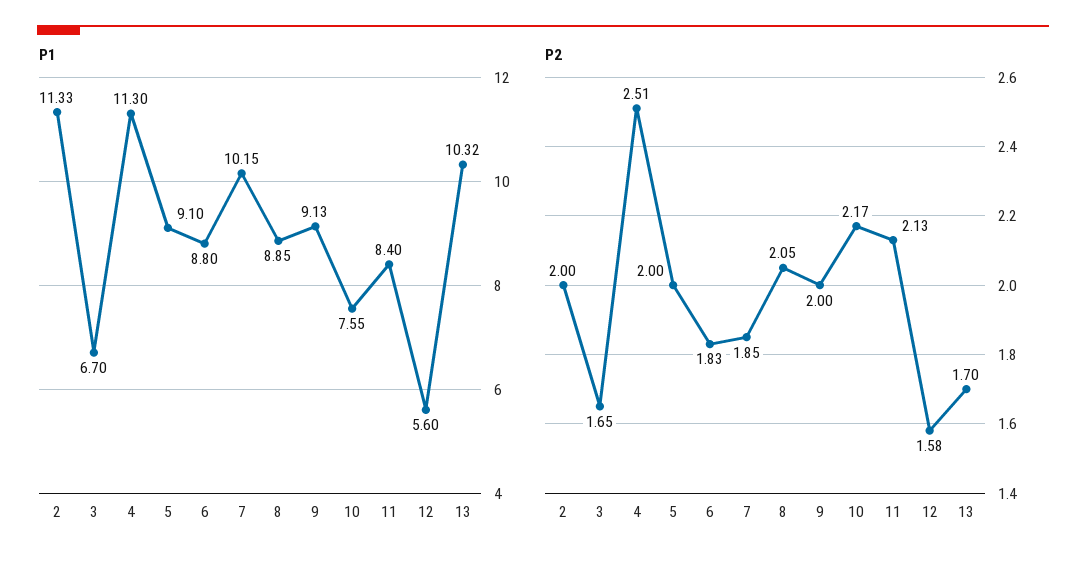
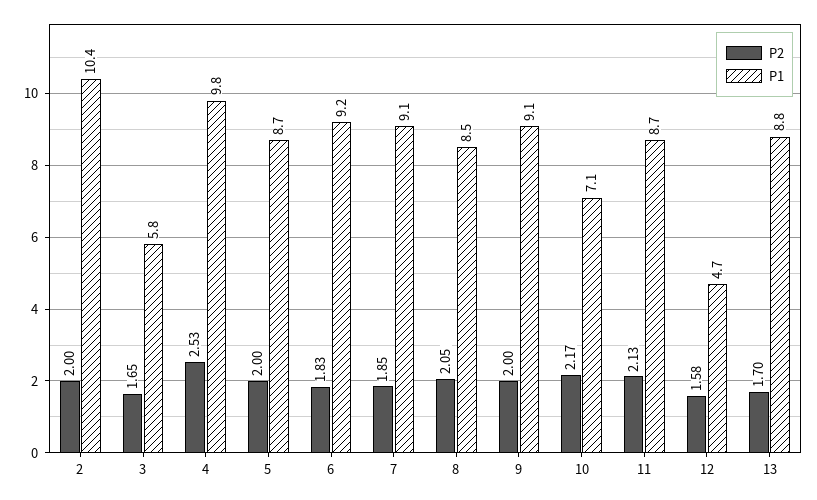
P1, 2: 11.33 -> 10.4
P1, 3: 6.7 -> 5.8
P1, 4: 11.3 -> 9.8
P1, 5: 9.1 -> 8.7
P1, 6: 8.8 -> 9.2
P1, 7: 10.15 -> 9.1
P1, 8: 8.85 -> 8.5
P1, 10: 7.55 -> 7.1
P1, 11: 8.4 -> 8.7
P1, 12: 5.6 -> 4.7
P1, 13: 10.32 -> 8.8
P2, 4: 2.51 -> 2.53

